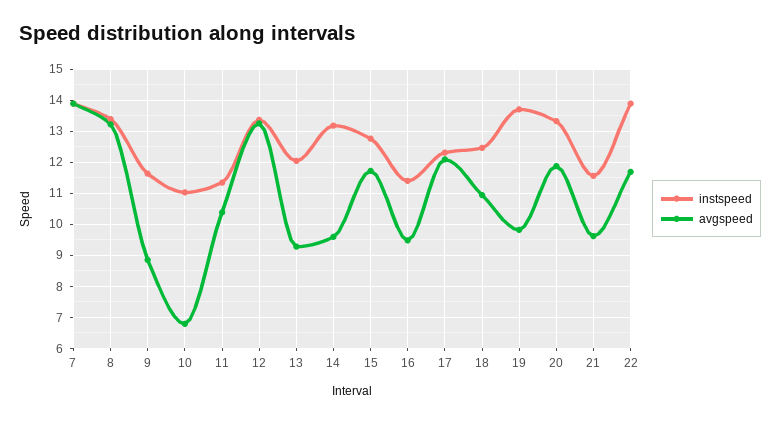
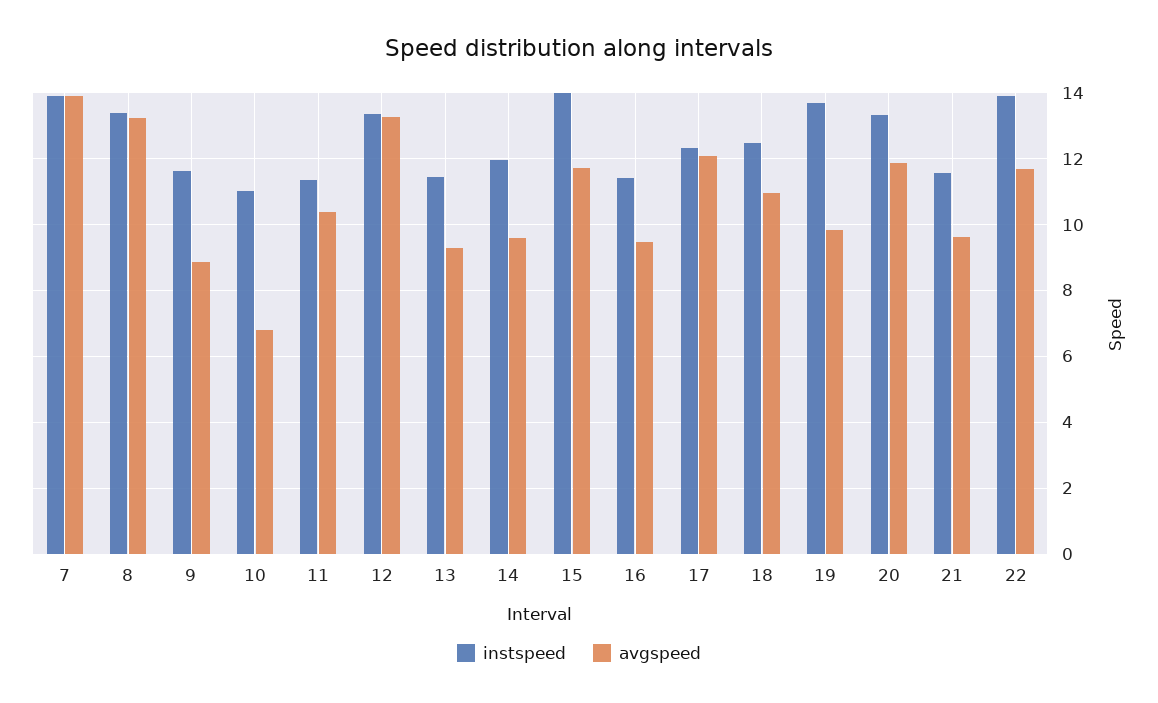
instspeed, 13: 12 -> 11.4
instspeed, 14: 13.2 -> 12
instspeed, 15: 12.8 -> 14

